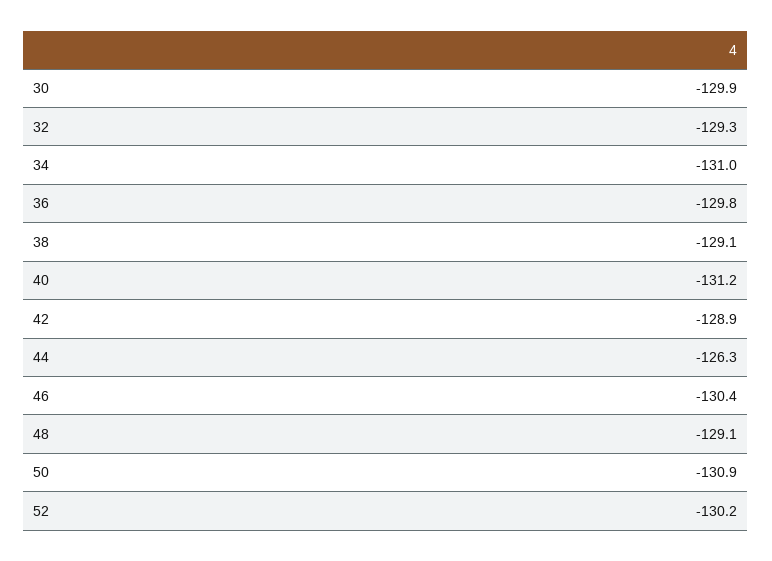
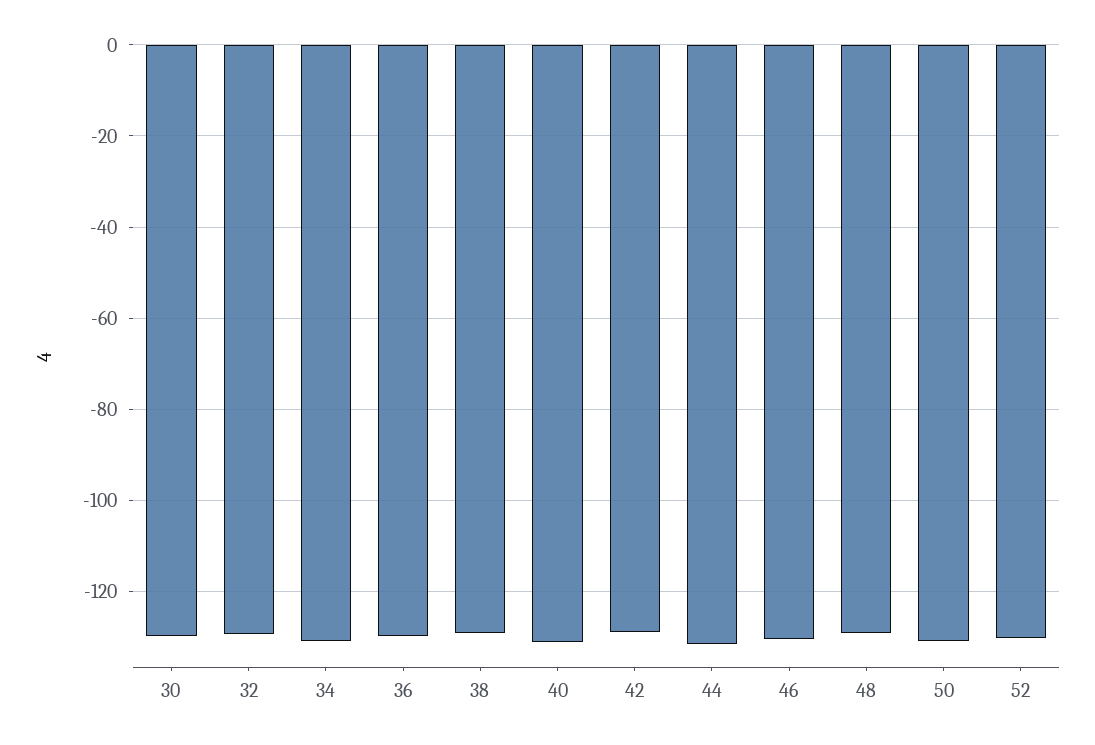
44: -126.3 -> -132

